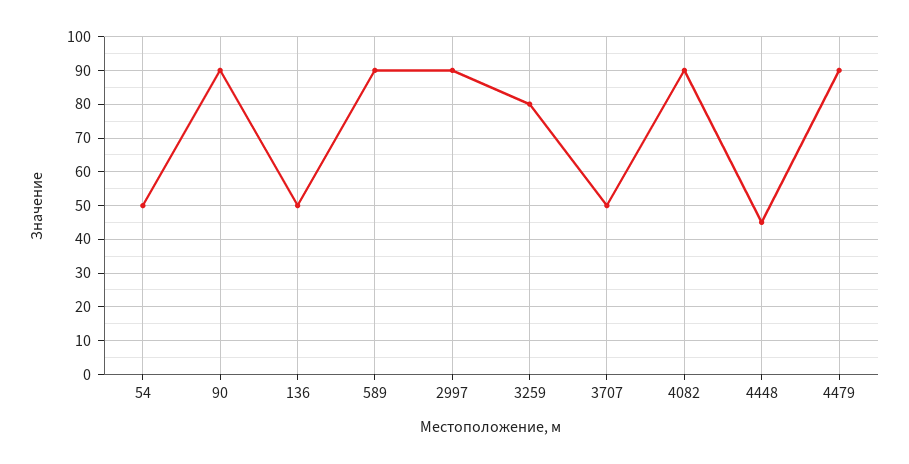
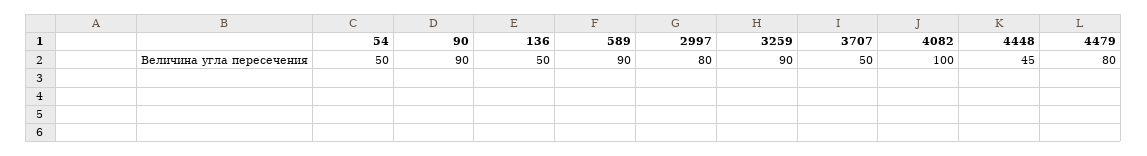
2997: 90 -> 80
3259: 80 -> 90
4082: 90 -> 100
4479: 90 -> 80

